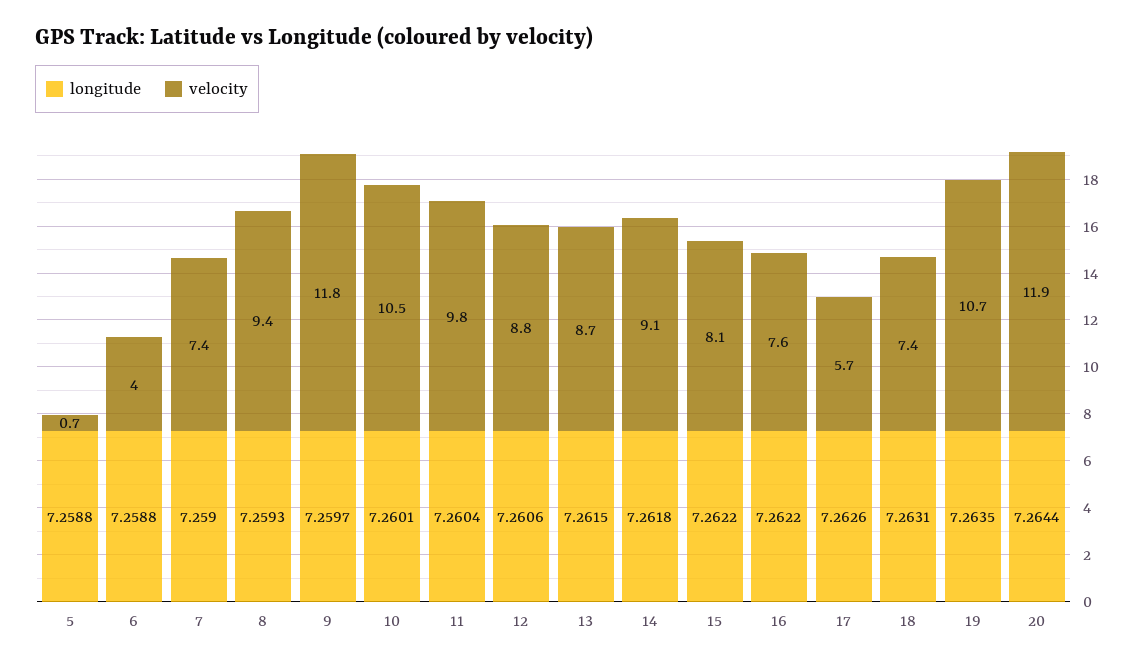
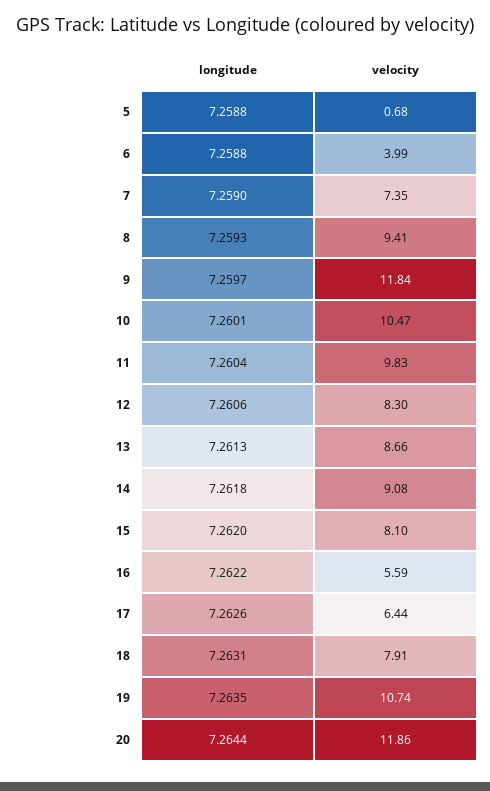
velocity, 12: 8.8 -> 8.3
longitude, 13: 7.2615 -> 7.2613
longitude, 15: 7.2622 -> 7.262
velocity, 16: 7.6 -> 5.59
velocity, 17: 5.7 -> 6.44
velocity, 18: 7.4 -> 7.91

